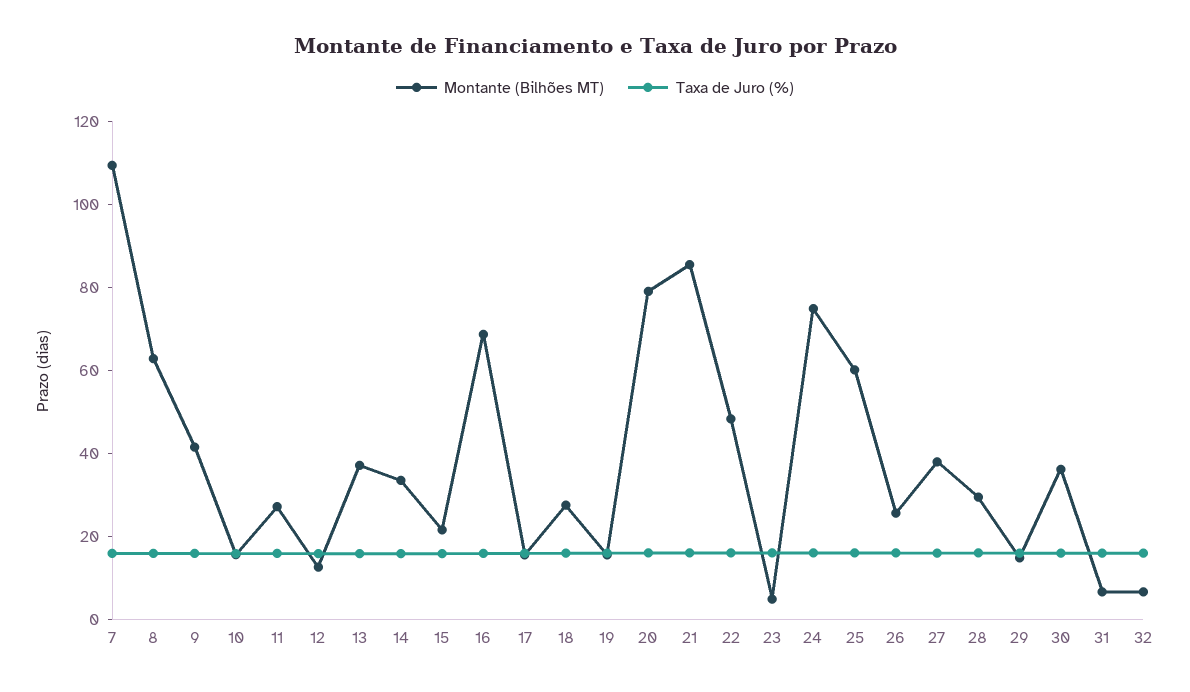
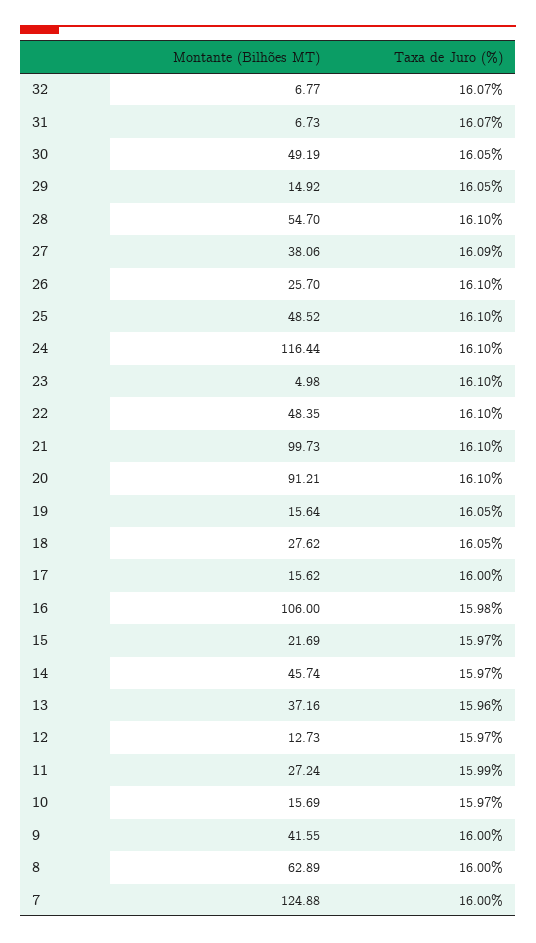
Montante (Bilhões MT), 7: 110 -> 124.88
Montante (Bilhões MT), 14: 35 -> 45.74
Montante (Bilhões MT), 16: 70 -> 106
Montante (Bilhões MT), 20: 80 -> 91.21
Montante (Bilhões MT), 21: 85 -> 99.73
Montante (Bilhões MT), 24: 75 -> 116.44
Montante (Bilhões MT), 25: 60 -> 48.52
Montante (Bilhões MT), 28: 30 -> 54.7
Montante (Bilhões MT), 30: 35 -> 49.19

